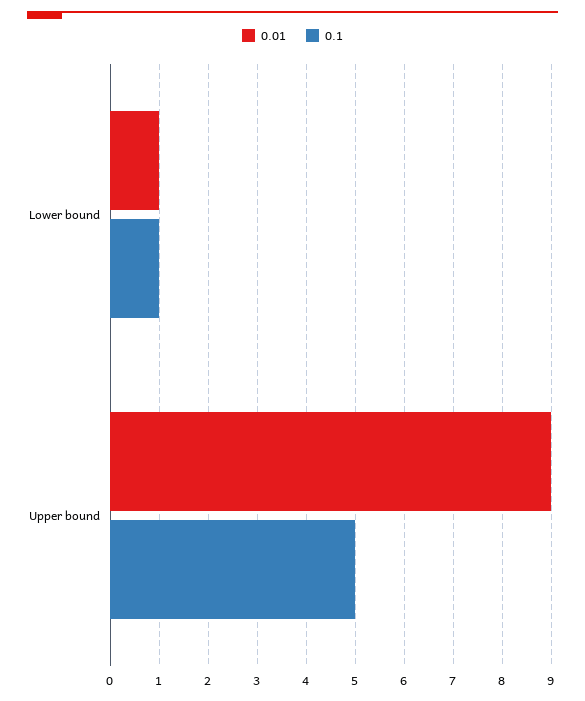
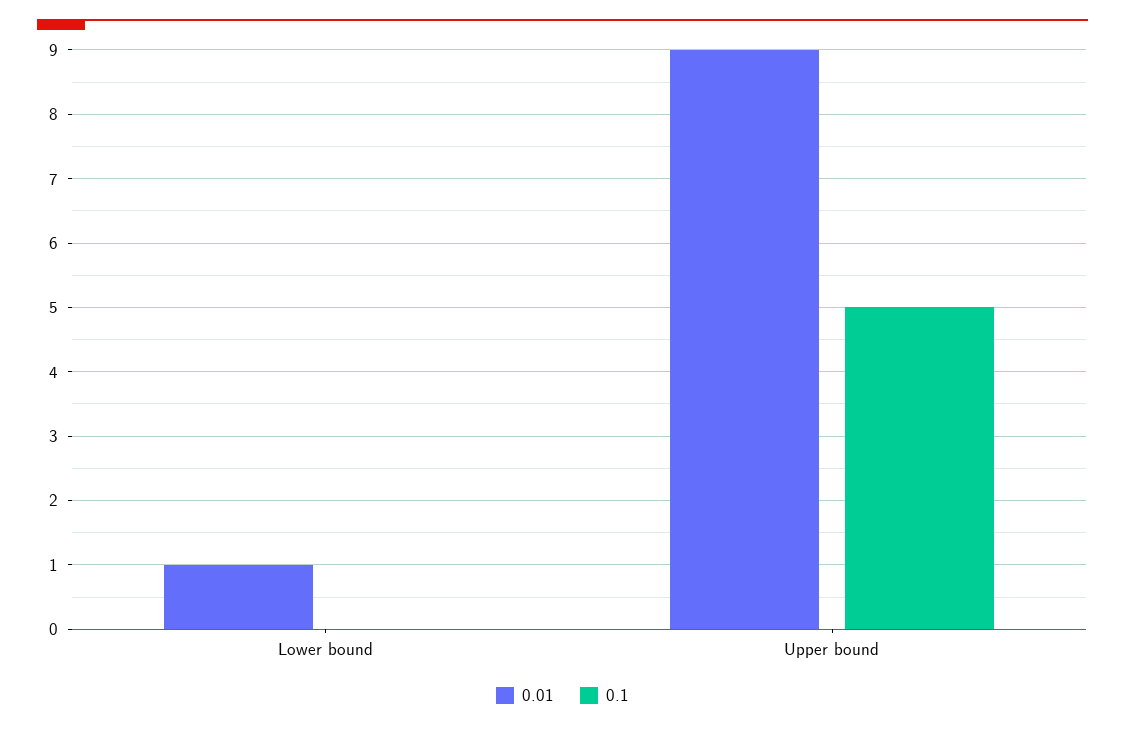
0.1, Lower bound: 1 -> 0

